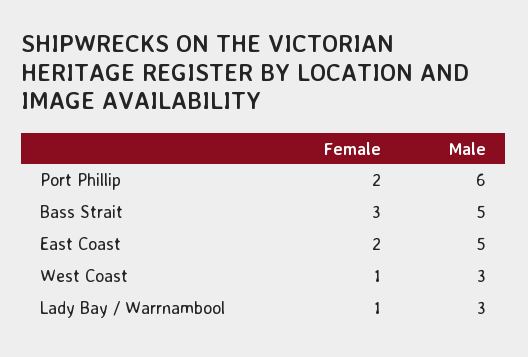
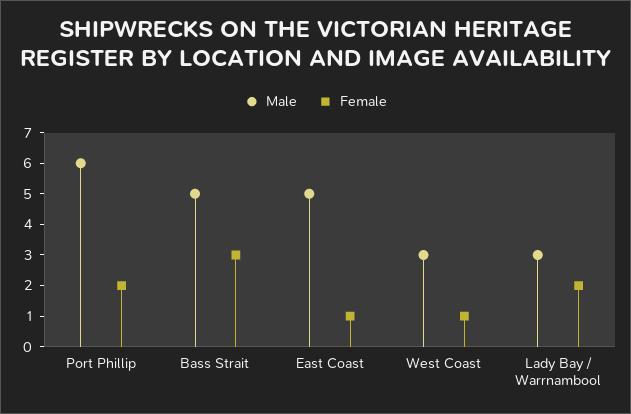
Female, East Coast: 2 -> 1
Female, Lady Bay / Warrnambool: 1 -> 2

